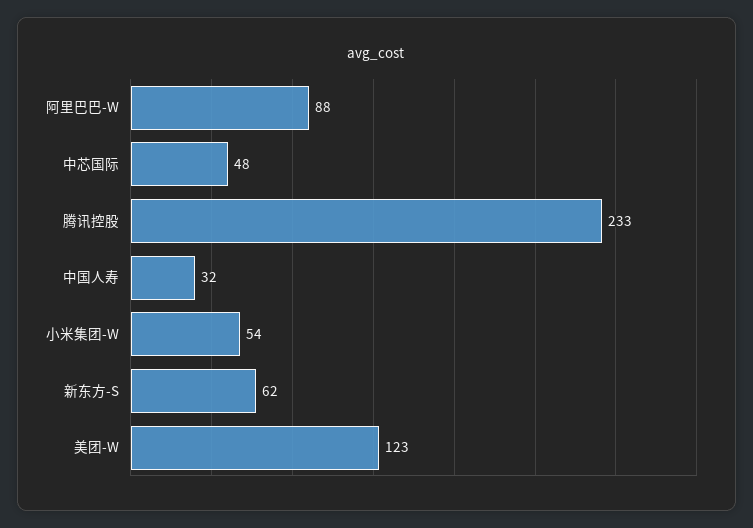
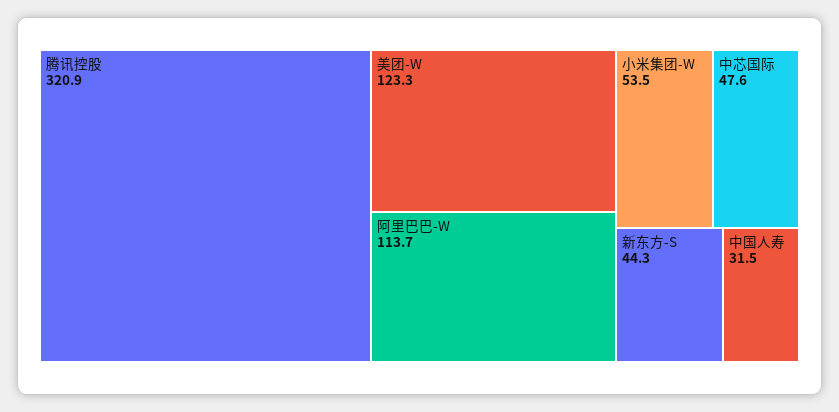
阿里巴巴-W: 88 -> 113.7
腾讯控股: 233 -> 320.9
新东方-S: 62 -> 44.3

